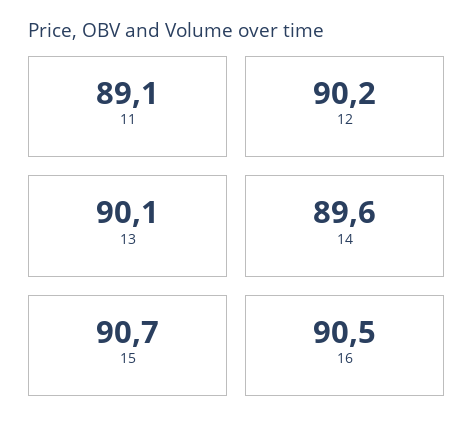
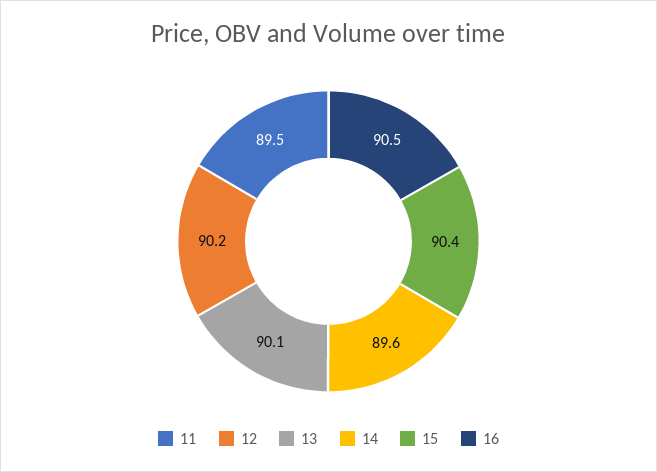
11: 89.1 -> 89.5
15: 90.7 -> 90.4

